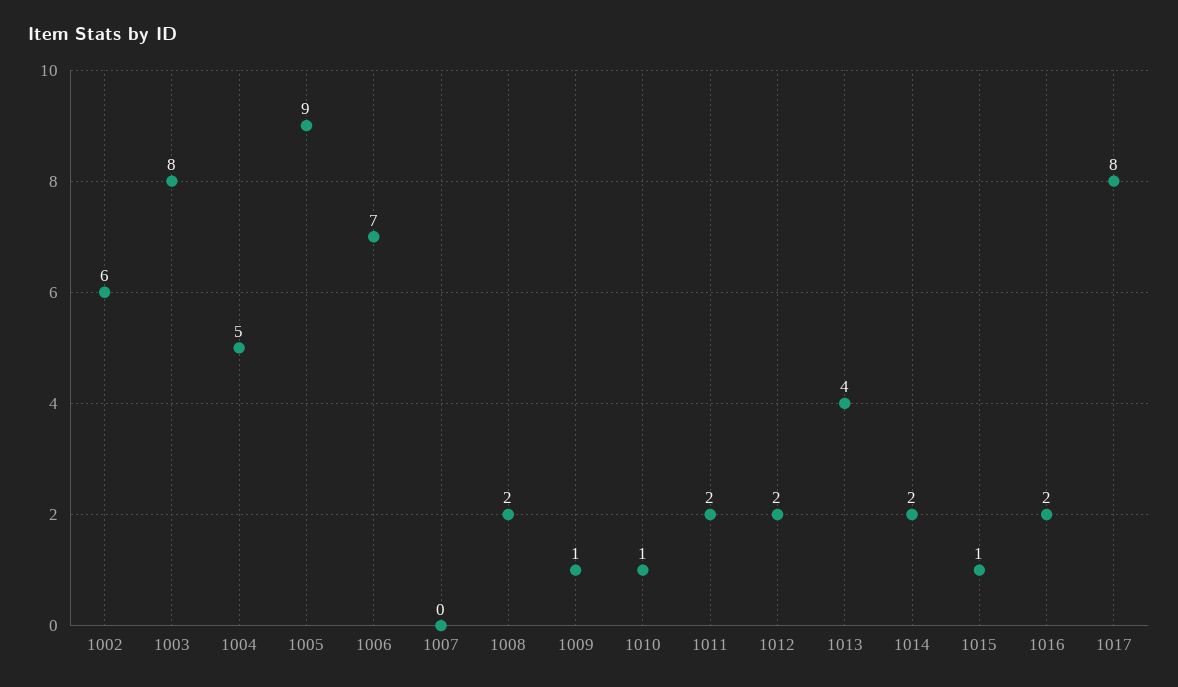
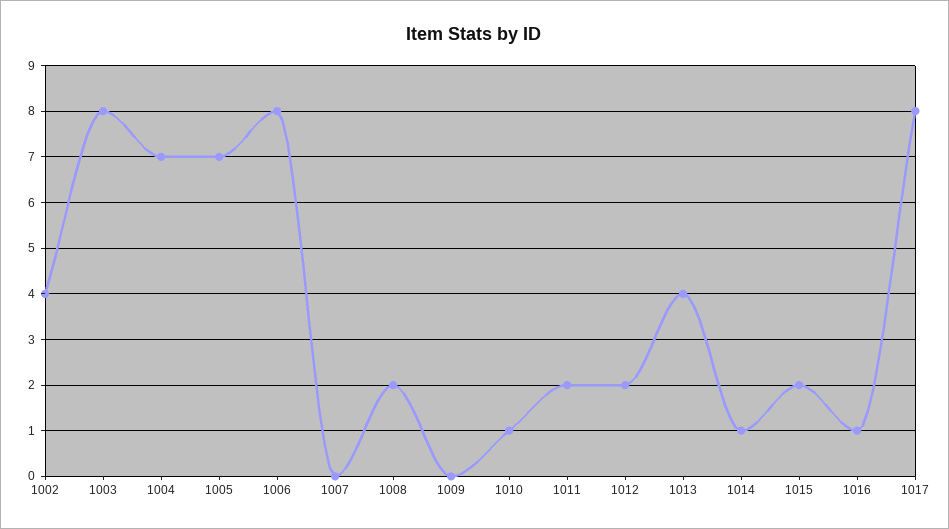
1002: 6 -> 4
1004: 5 -> 7
1005: 9 -> 7
1006: 7 -> 8
1009: 1 -> 0
1014: 2 -> 1
1015: 1 -> 2
1016: 2 -> 1

